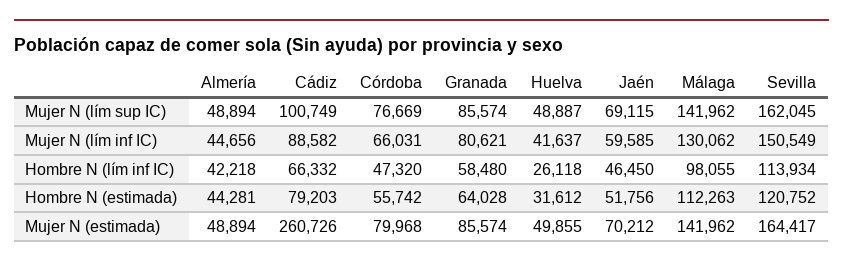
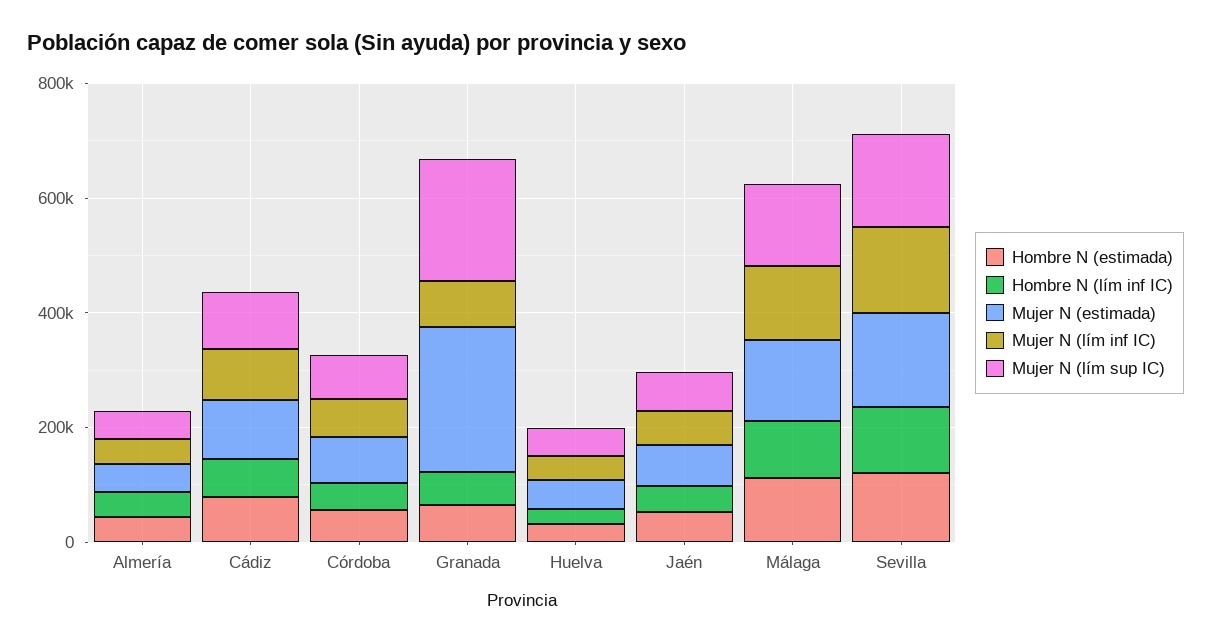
Mujer N (lím sup IC), Granada: 85574 -> 200000
Mujer N (estimada), Cádiz: 260726 -> 100000
Mujer N (estimada), Granada: 85574 -> 250000

